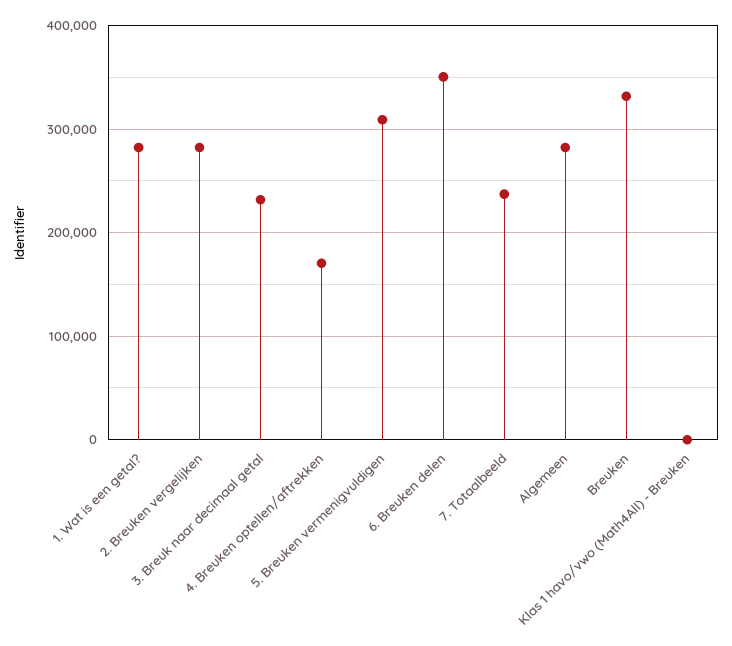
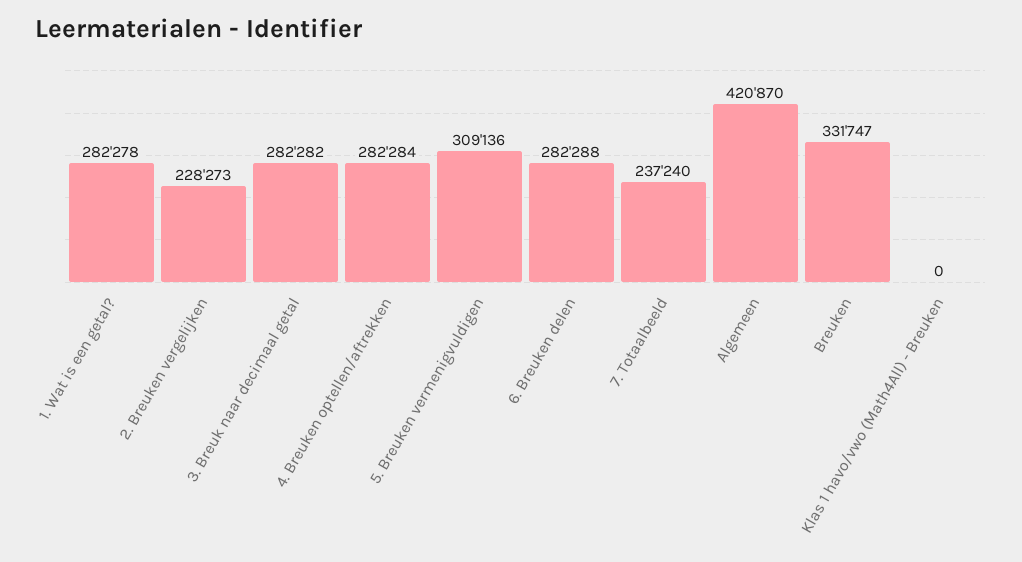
2. Breuken vergelijken: 280000 -> 228273
3. Breuk naar decimaal getal: 230000 -> 282282
4. Breuken optellen/aftrekken: 170000 -> 282284
6. Breuken delen: 350000 -> 282288
Algemeen: 280000 -> 420870

